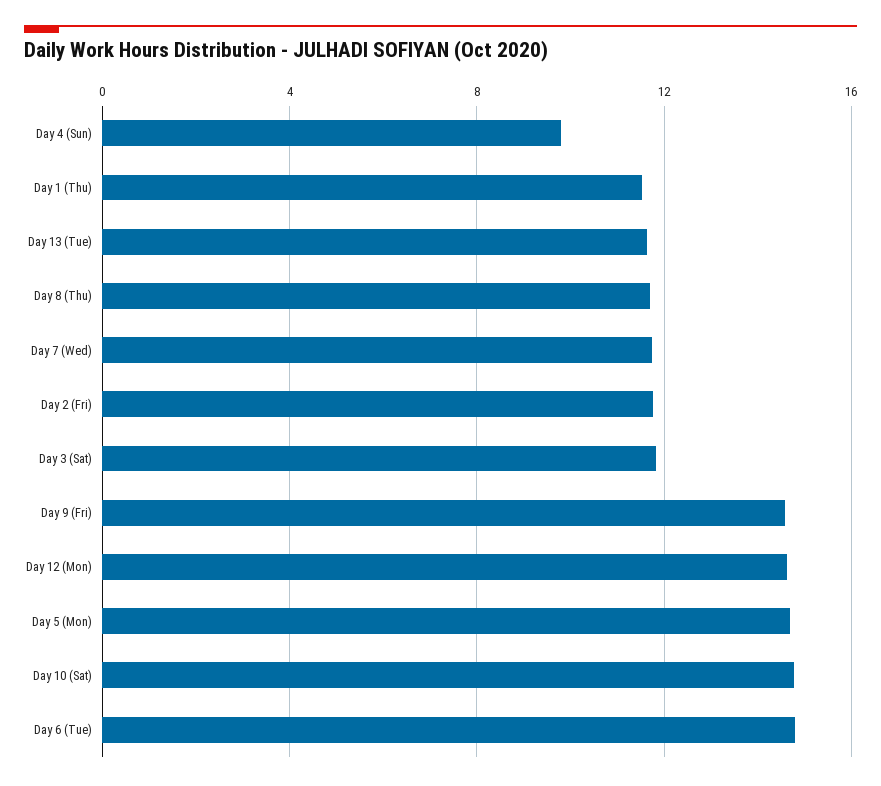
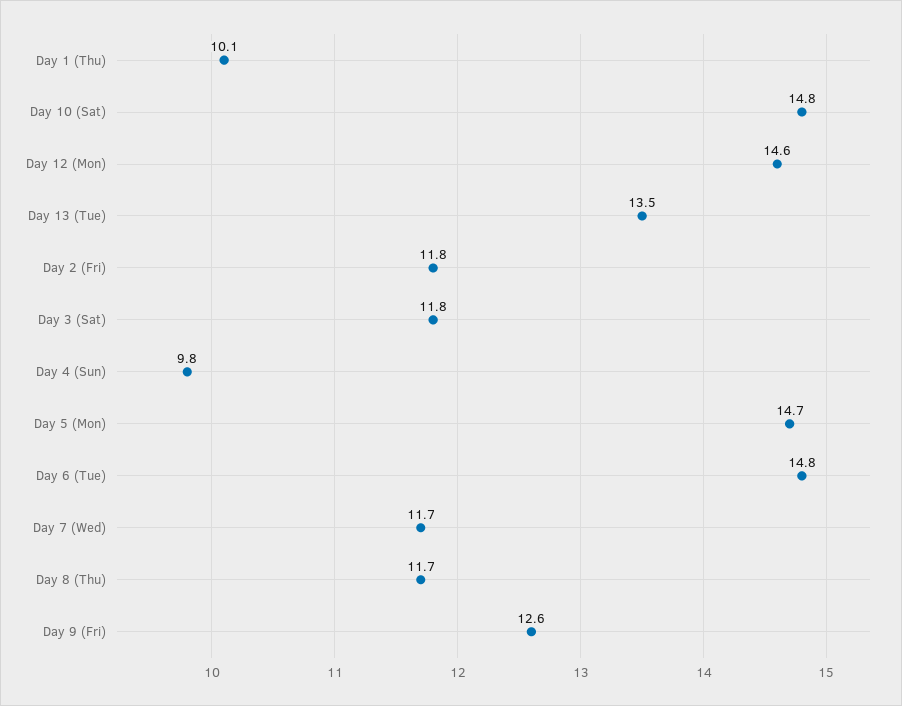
Day 1 (Thu): 11.5 -> 10.1
Day 13 (Tue): 11.5 -> 13.5
Day 9 (Fri): 14.5 -> 12.6

